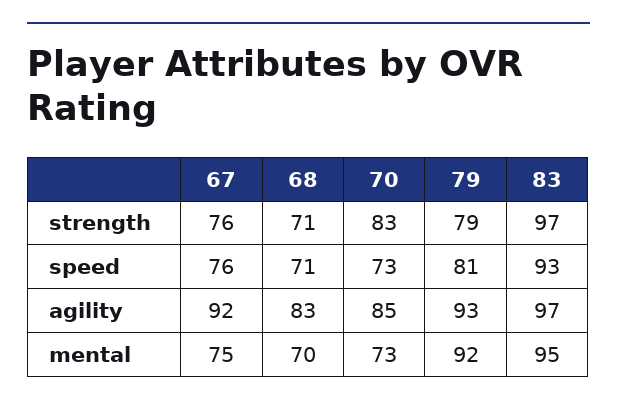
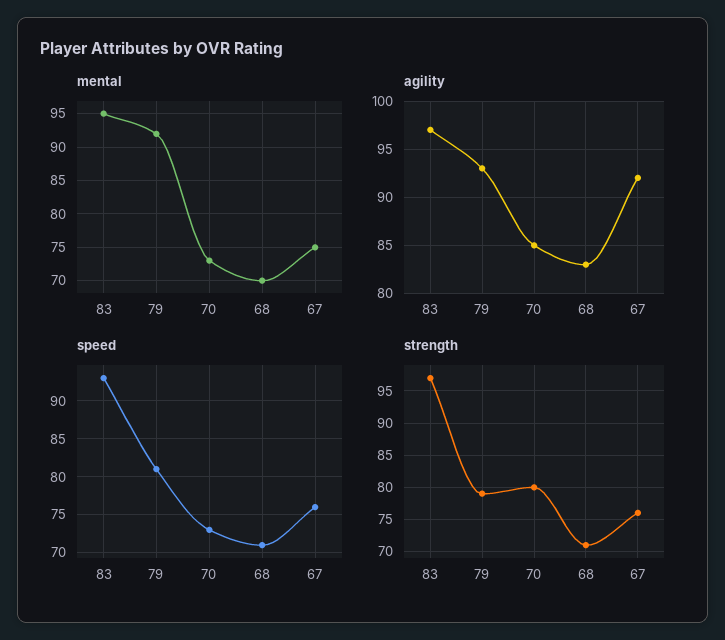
strength, 70: 83 -> 80

